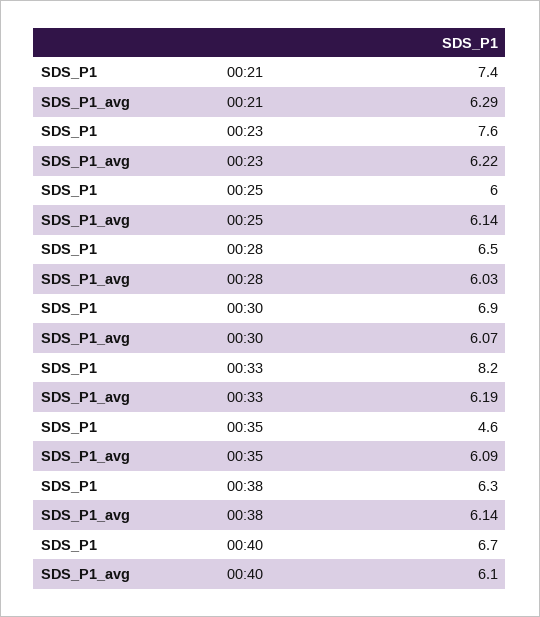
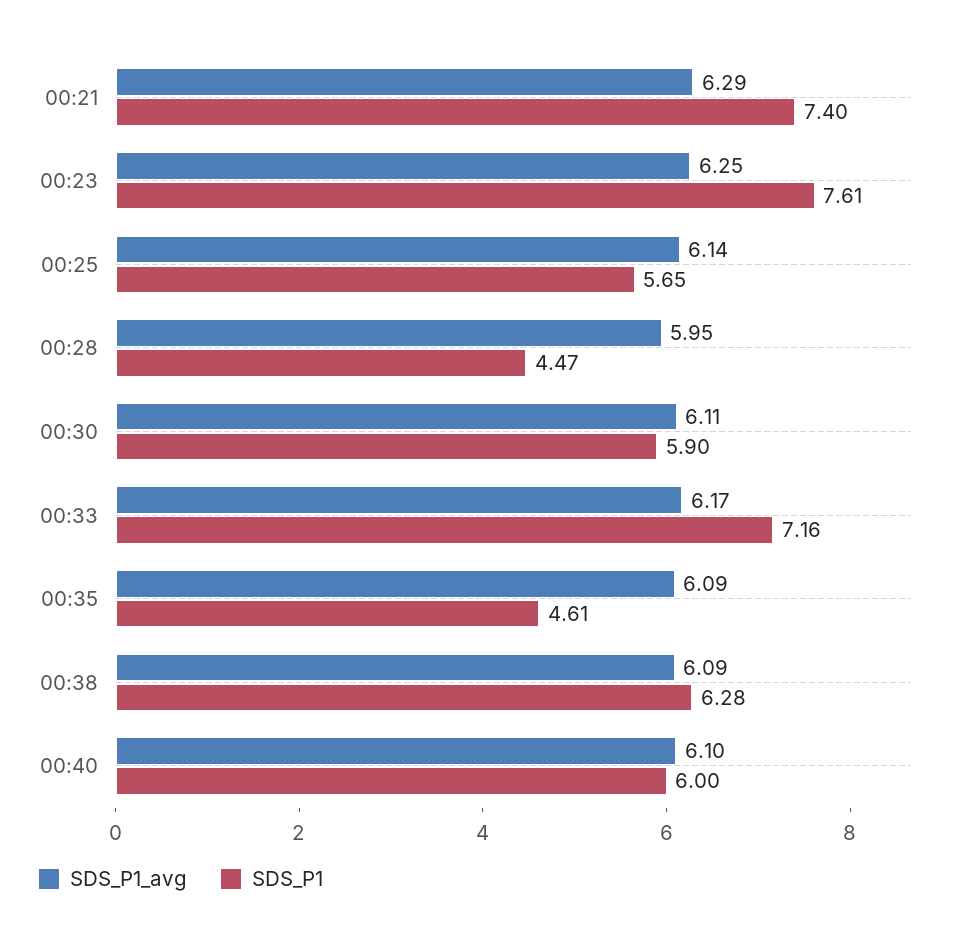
SDS_P1_avg, 00:23: 6.22 -> 6.25
SDS_P1, 00:25: 6 -> 5.65
SDS_P1, 00:28: 6.5 -> 4.47
SDS_P1_avg, 00:28: 6.03 -> 5.95
SDS_P1, 00:30: 6.9 -> 5.9
SDS_P1_avg, 00:30: 6.07 -> 6.11
SDS_P1, 00:33: 8.2 -> 7.16
SDS_P1_avg, 00:33: 6.19 -> 6.17
SDS_P1_avg, 00:38: 6.14 -> 6.09
SDS_P1, 00:40: 6.7 -> 6

